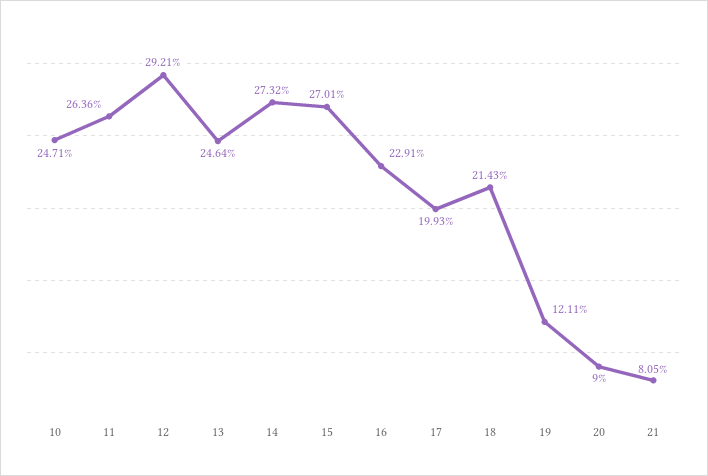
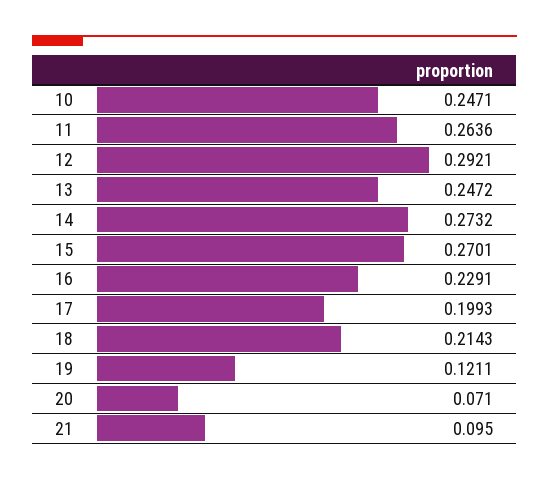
13: 0.2464 -> 0.2472
20: 0.09 -> 0.071
21: 0.0805 -> 0.095

